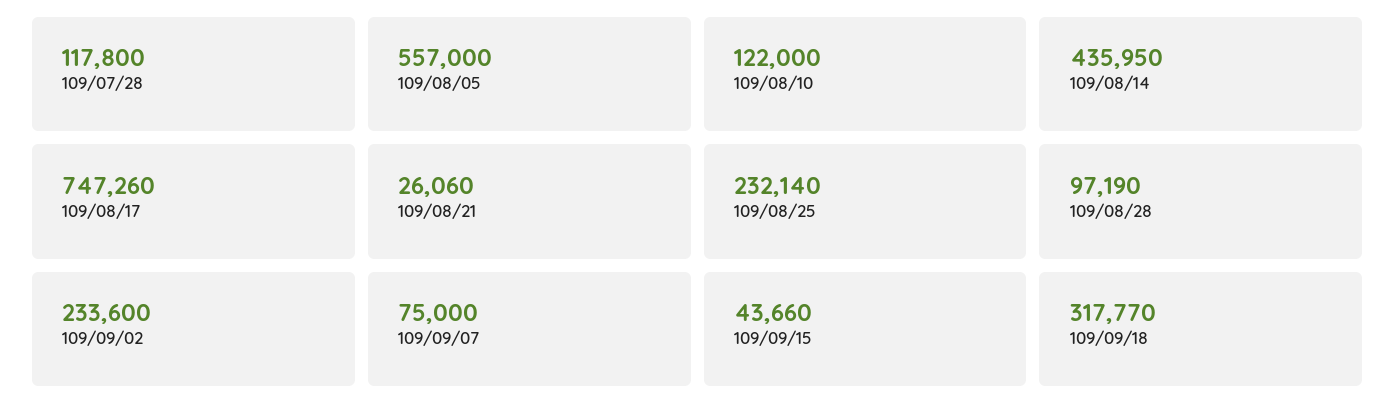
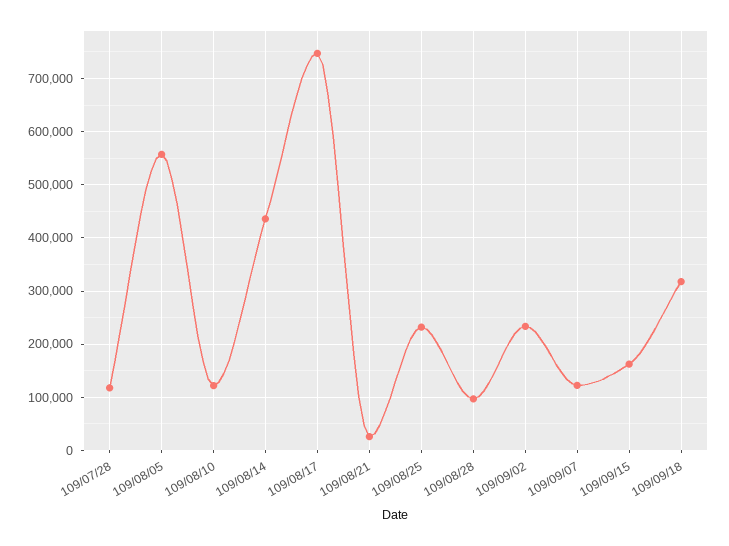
109/09/07: 75000 -> 120000
109/09/15: 43660 -> 160000

